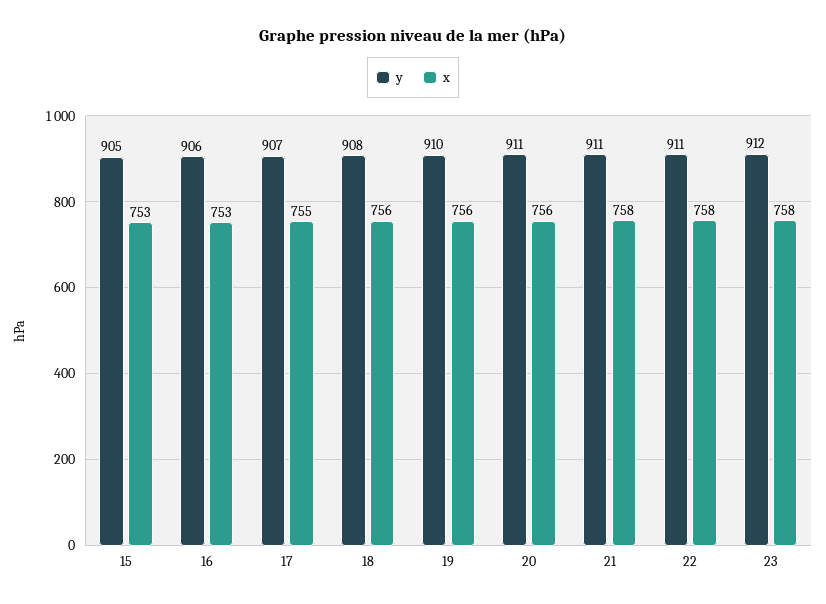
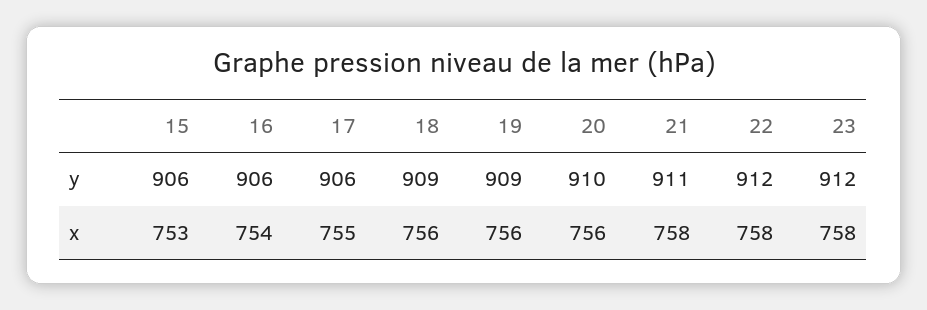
y, 15: 905 -> 906
x, 16: 753 -> 754
y, 17: 907 -> 906
y, 18: 908 -> 909
y, 19: 910 -> 909
y, 20: 911 -> 910
y, 22: 911 -> 912

